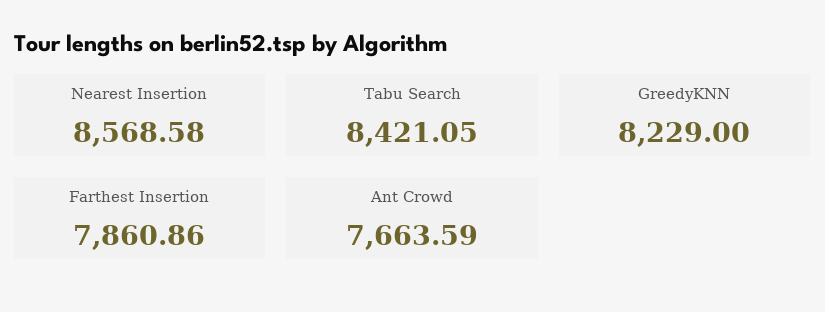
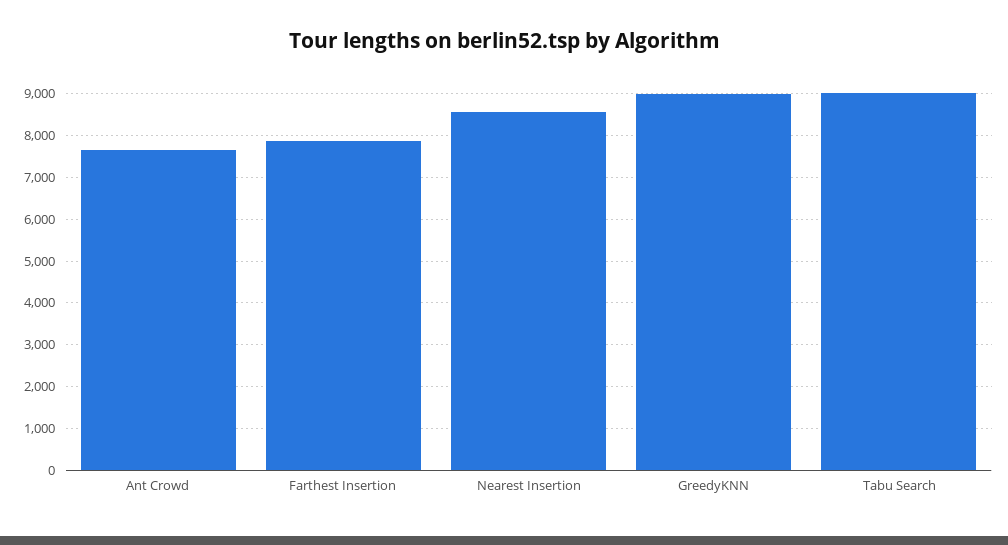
Tabu Search: 8421.05 -> 9000
GreedyKNN: 8229 -> 9000

